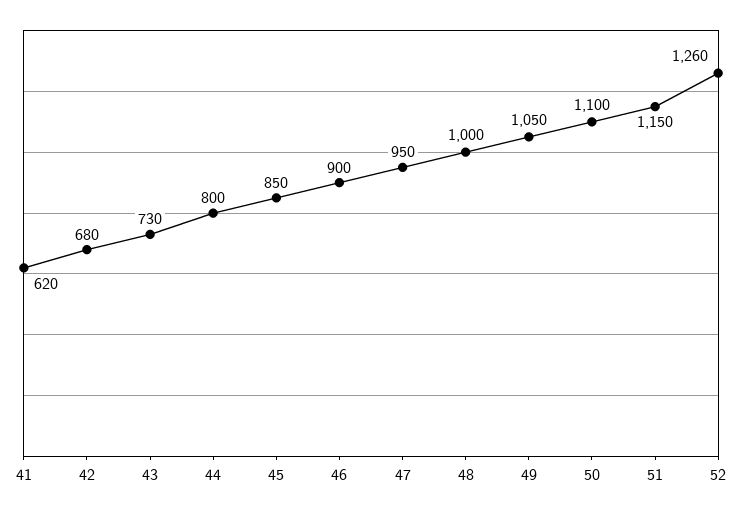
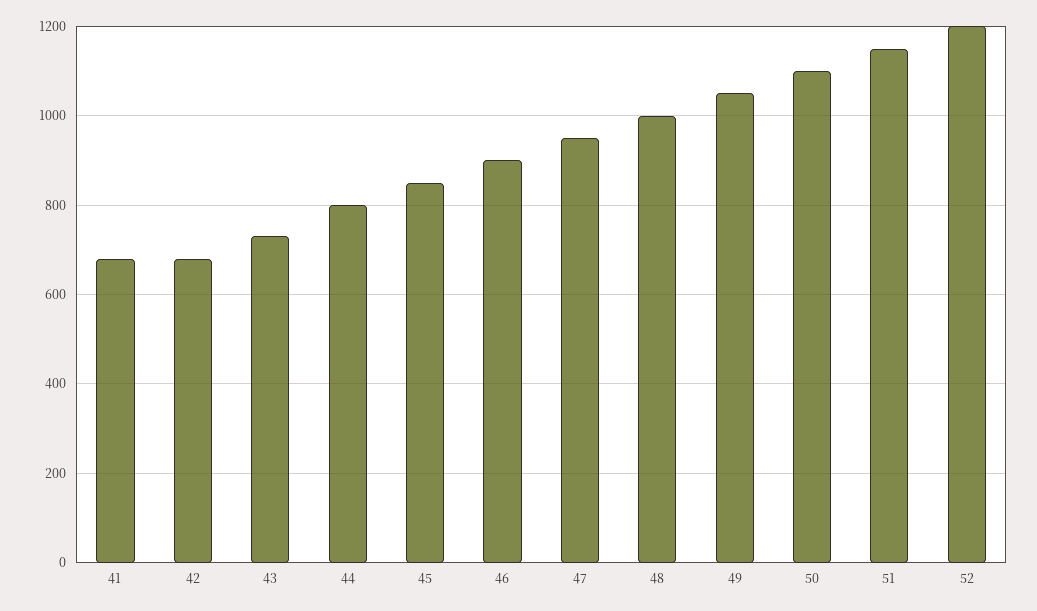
41: 620 -> 680
52: 1260 -> 1200

